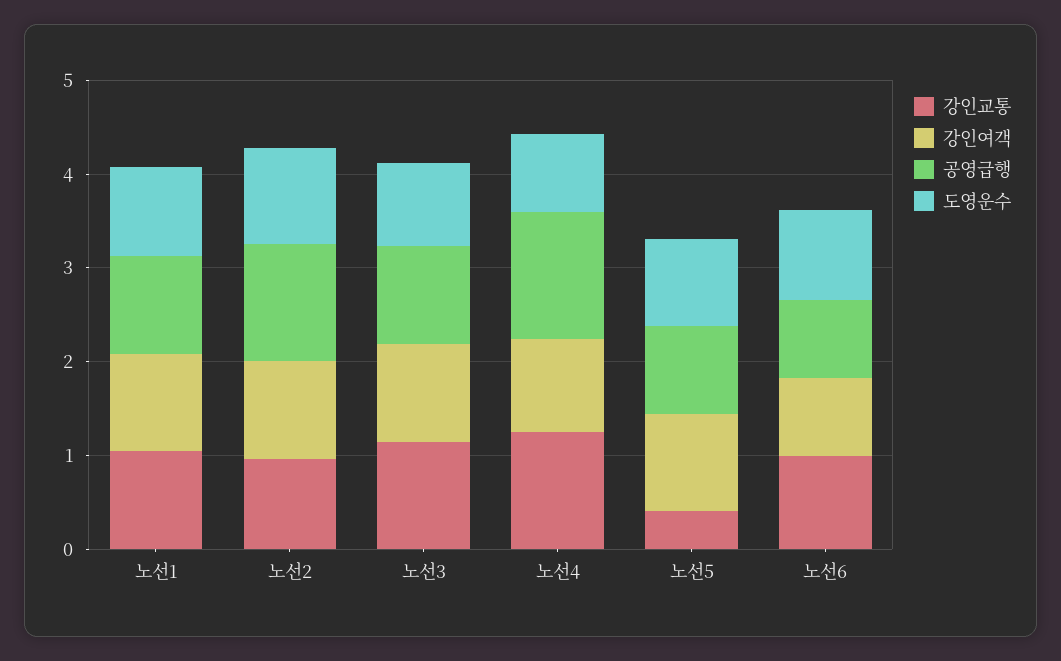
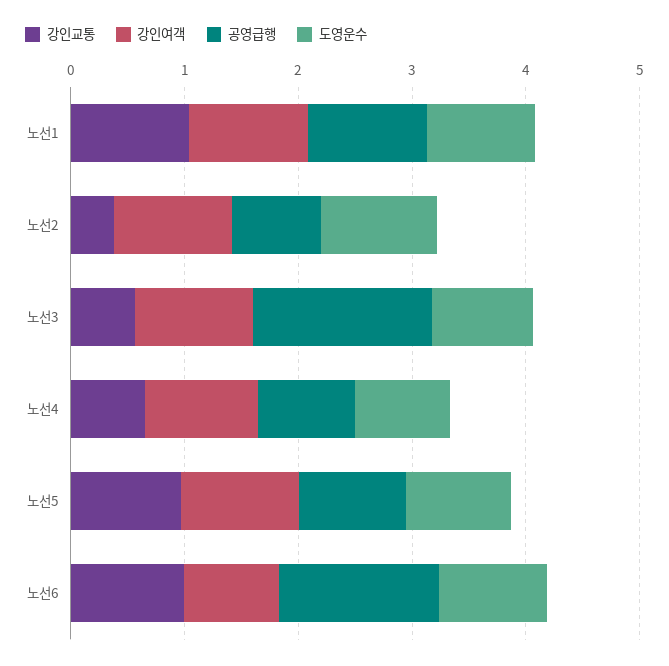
강인교통, 노선2: 1 -> 0.4
공영급행, 노선2: 1.2 -> 0.8
강인교통, 노선3: 1.2 -> 0.6
공영급행, 노선3: 1 -> 1.6
강인교통, 노선4: 1.2 -> 0.6
공영급행, 노선4: 1.4 -> 0.8
강인교통, 노선5: 0.4 -> 1
공영급행, 노선6: 0.8 -> 1.4

